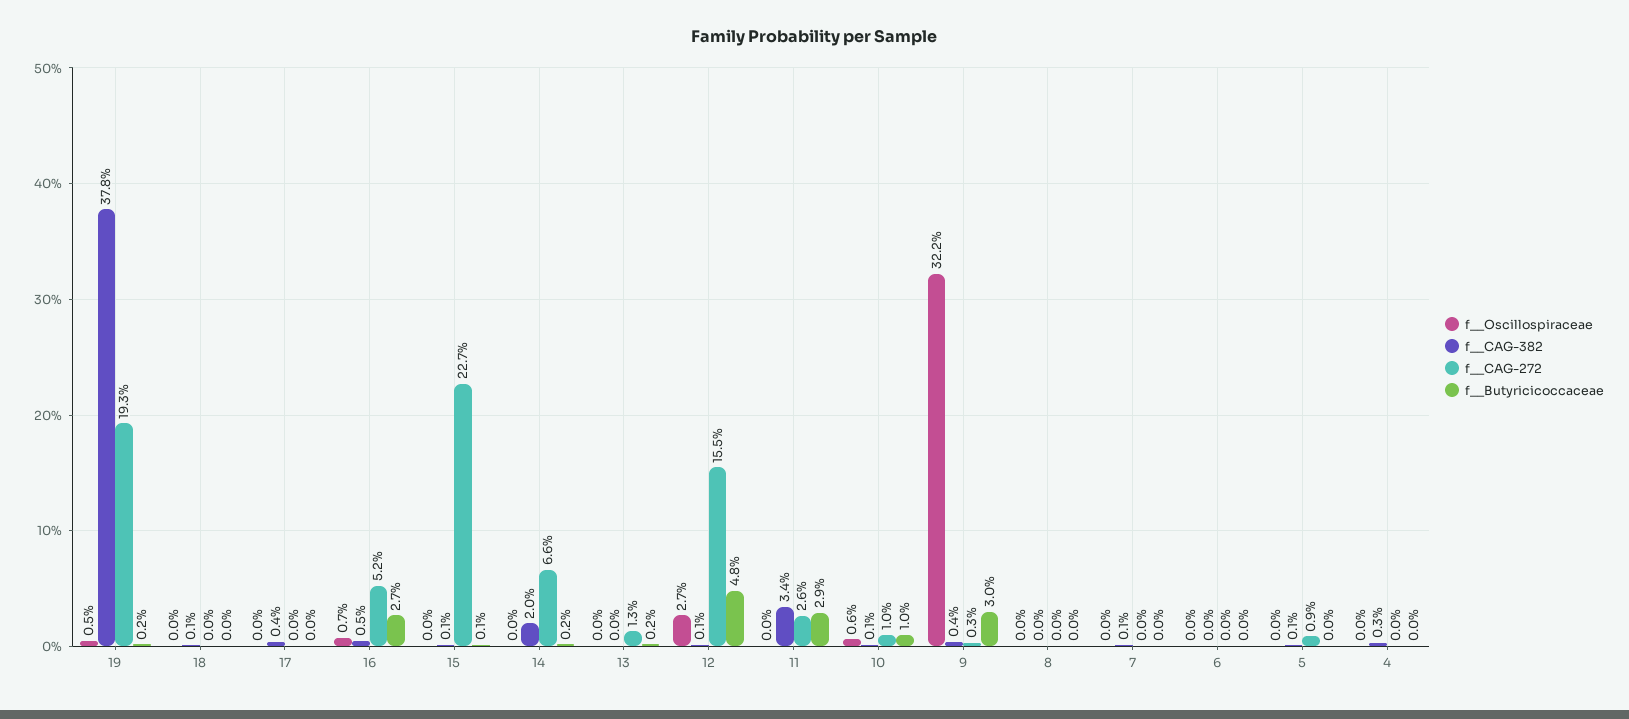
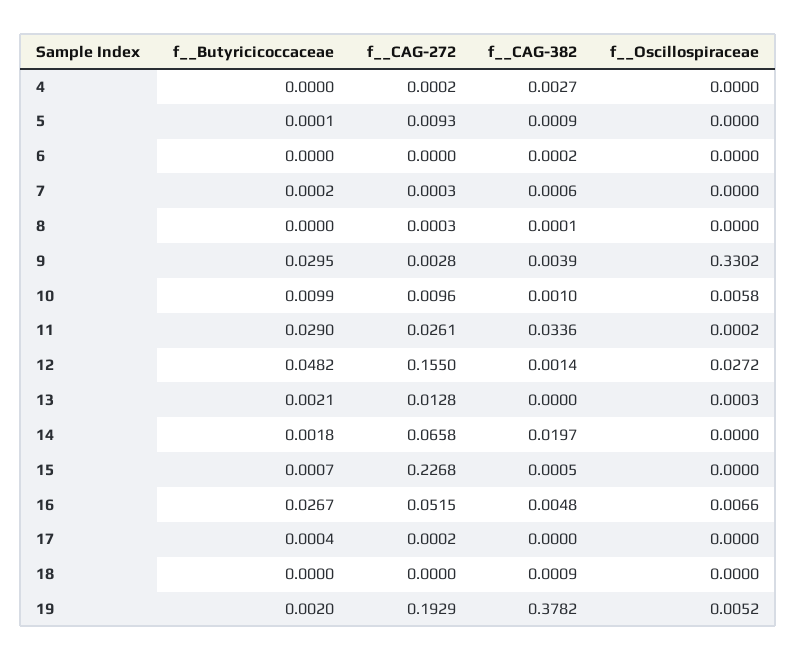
f__CAG-382, 17: 0.004 -> 0
f__Oscillospiraceae, 9: 0.322 -> 0.3302

